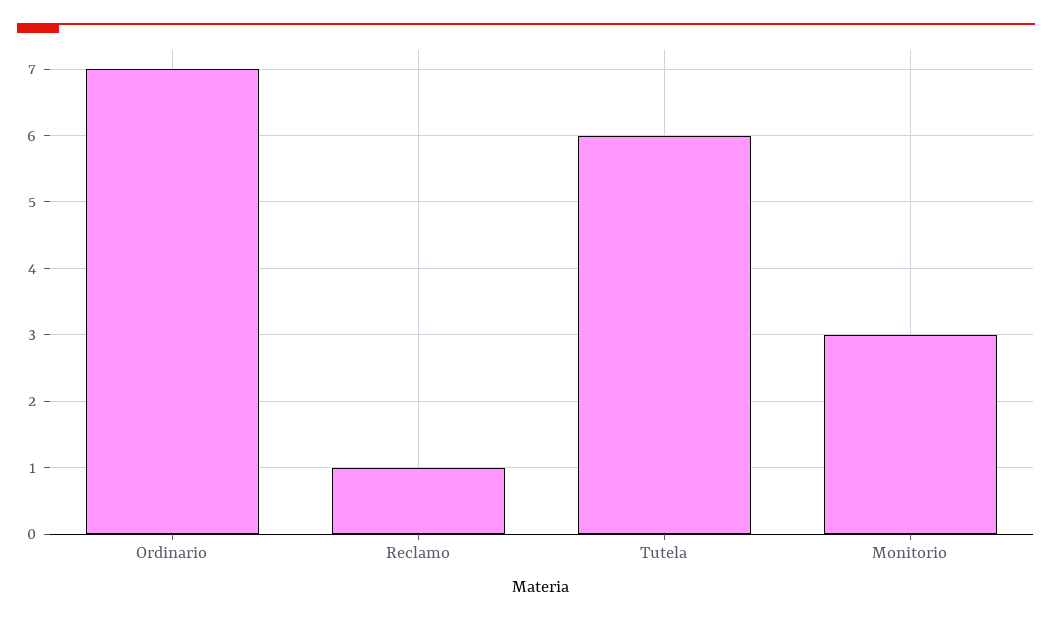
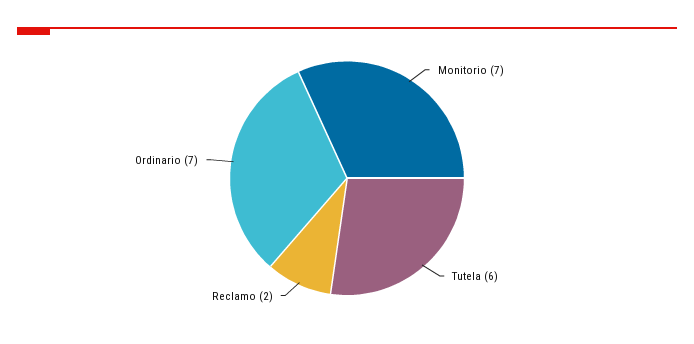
Reclamo: 1 -> 2
Monitorio: 3 -> 7

